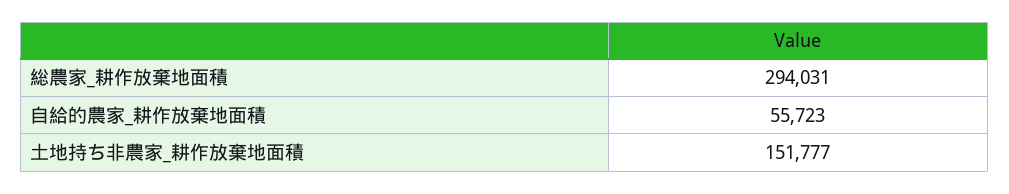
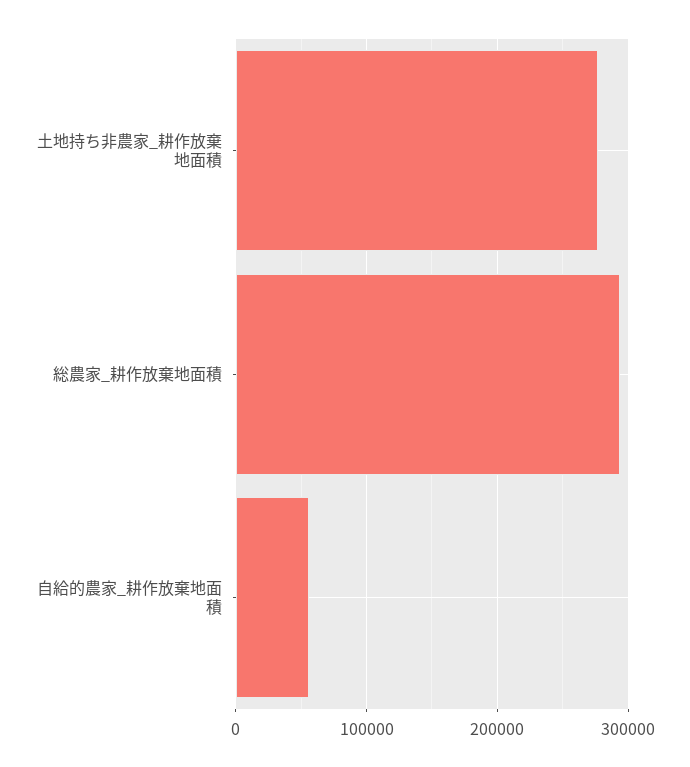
土地持ち非農家_耕作放棄地面積: 151777 -> 280000

